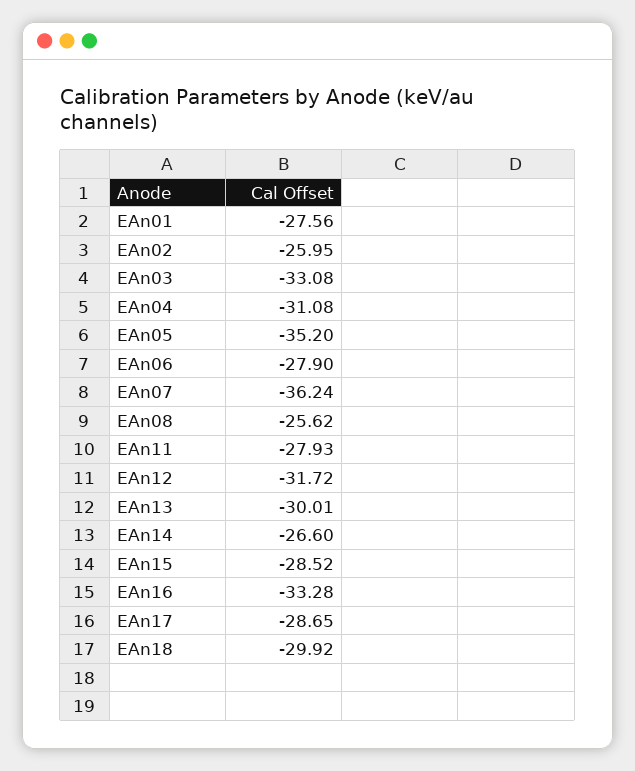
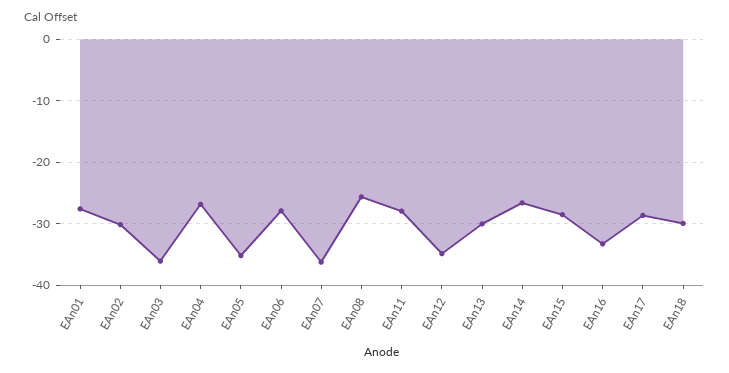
EAn02: -25.95 -> -30
EAn03: -33.08 -> -36
EAn04: -31.08 -> -27
EAn12: -31.72 -> -35

